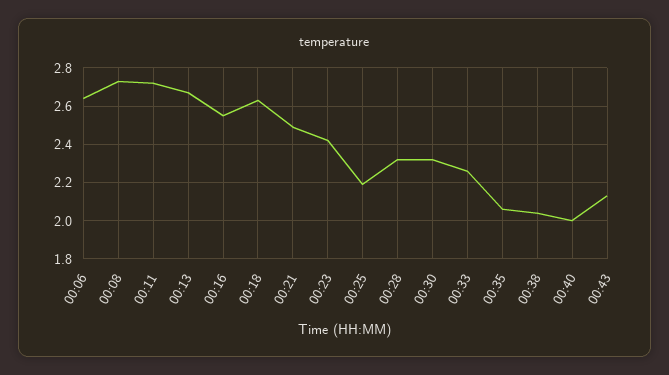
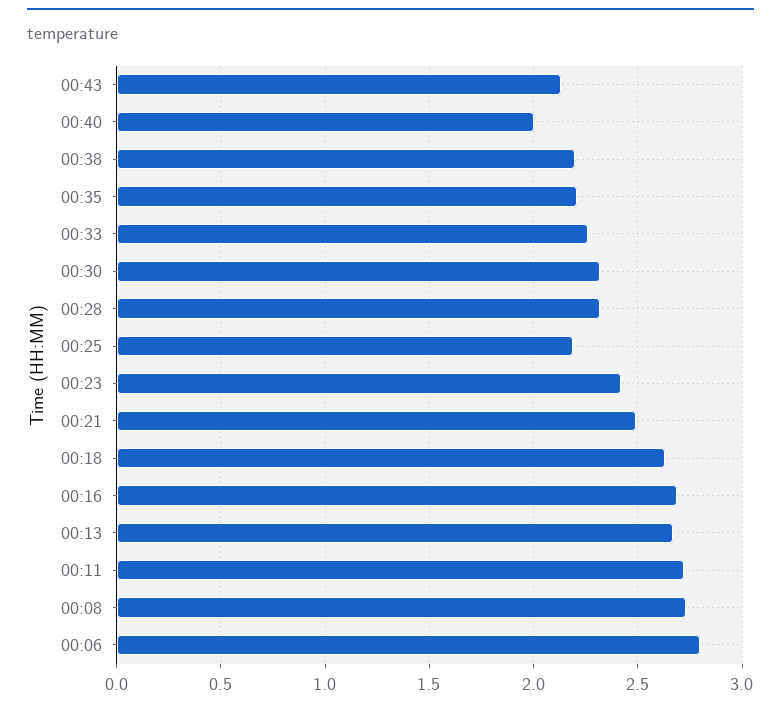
00:06: 2.65 -> 2.8
00:16: 2.55 -> 2.7
00:35: 2.05 -> 2.2
00:38: 2.05 -> 2.2

